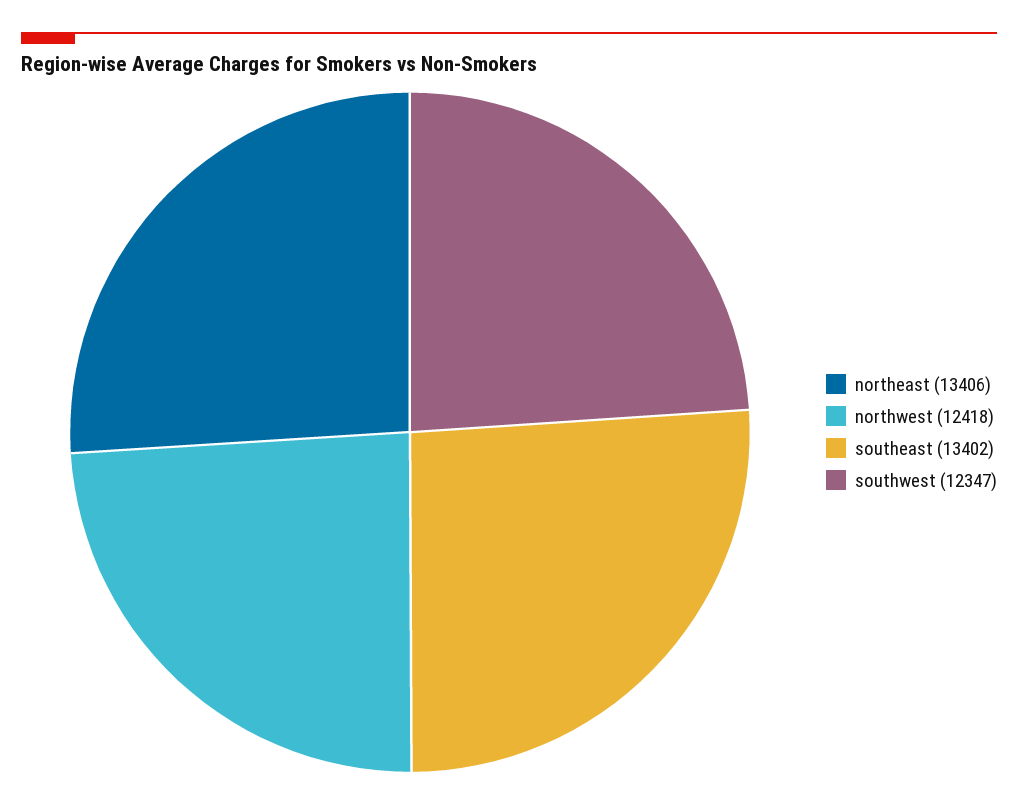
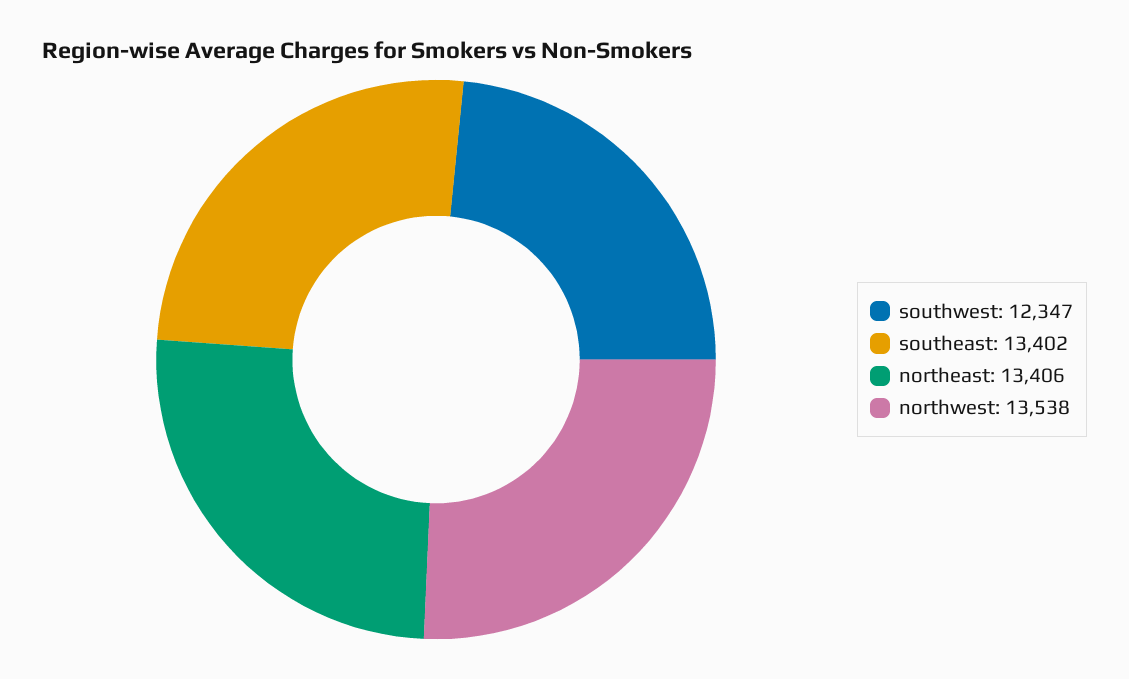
northwest: 12418 -> 13538

